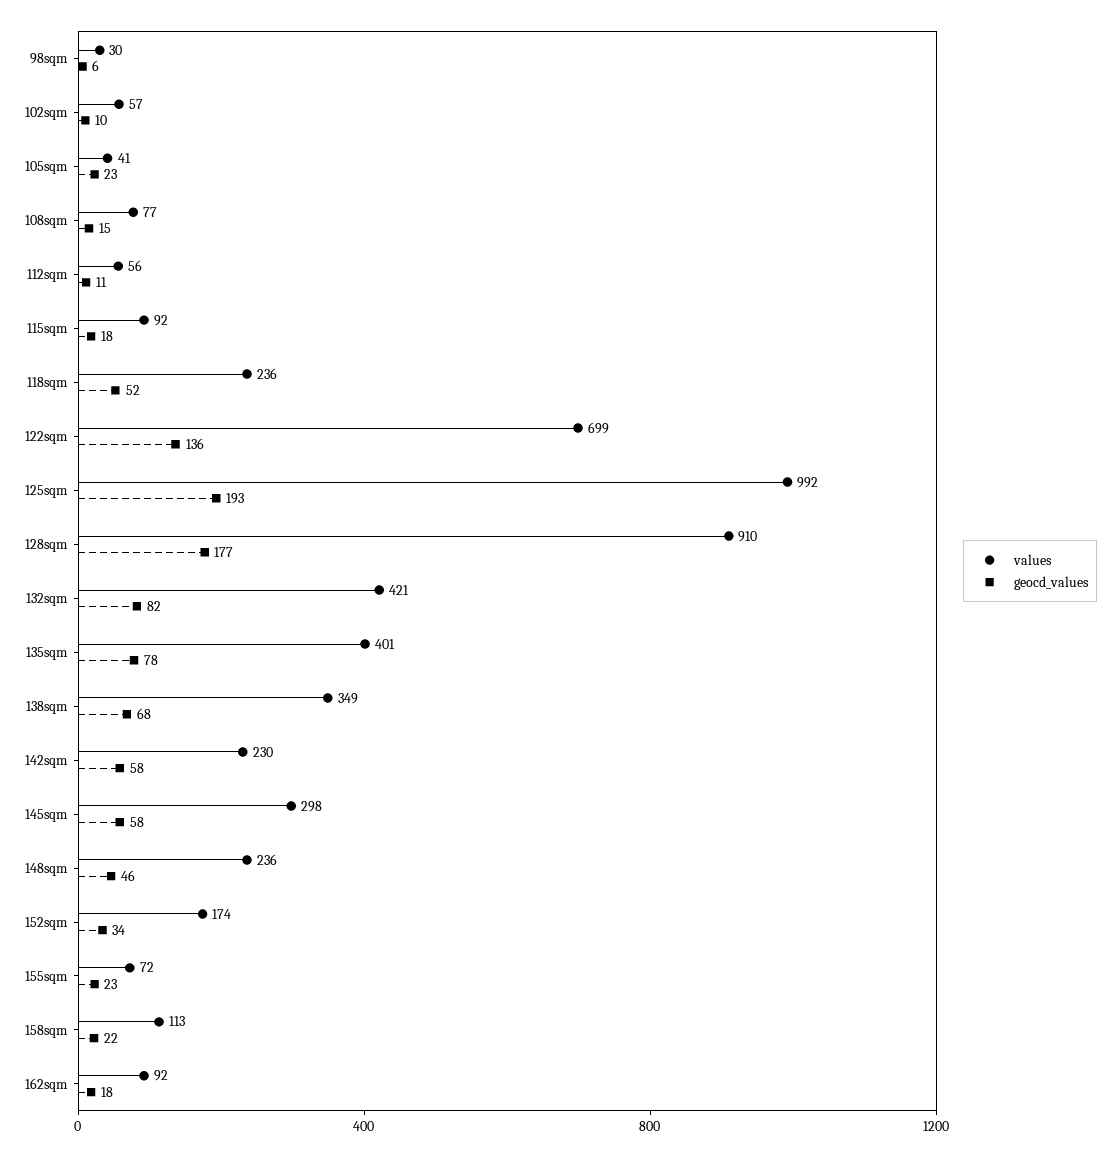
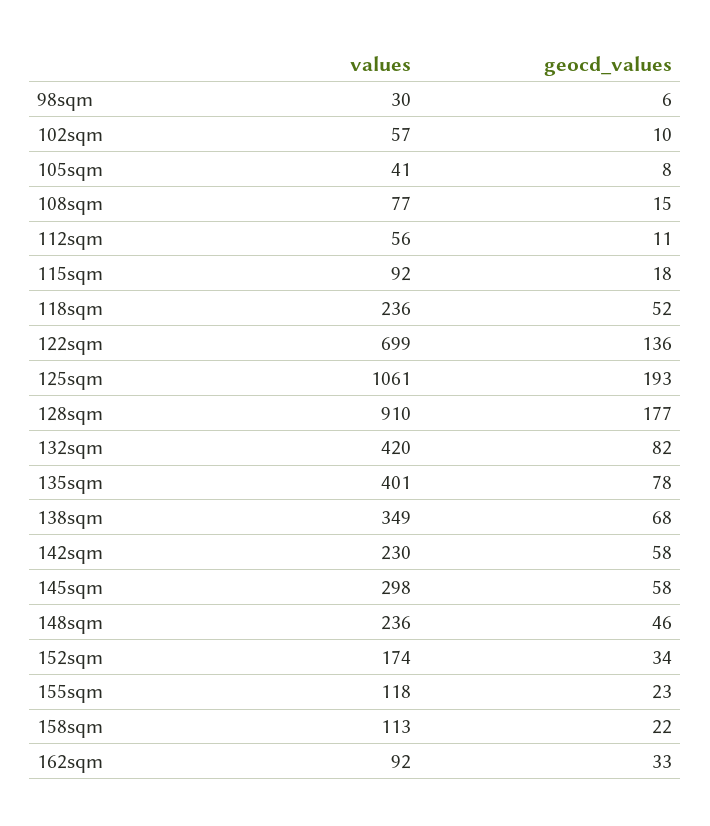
geocd_values, 105sqm: 23 -> 8
values, 125sqm: 992 -> 1061
values, 132sqm: 421 -> 420
values, 155sqm: 72 -> 118
geocd_values, 162sqm: 18 -> 33

